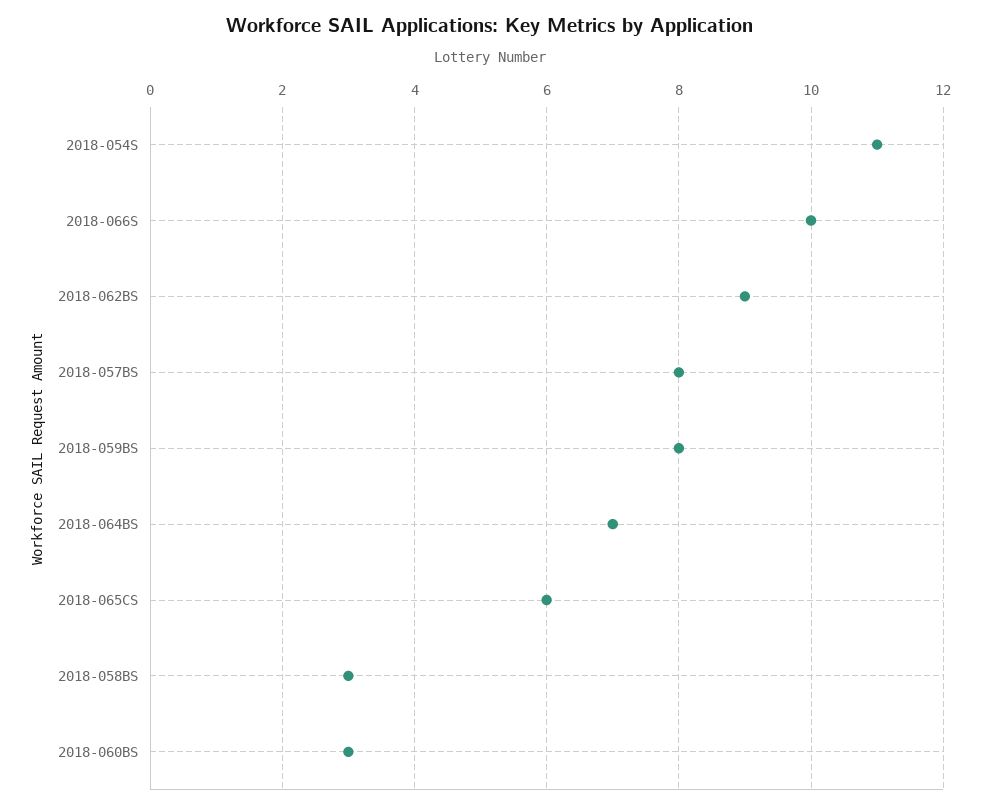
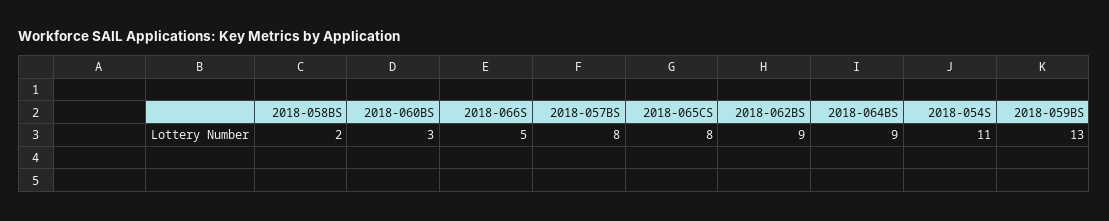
2018-066S: 10 -> 5
2018-059BS: 8 -> 13
2018-064BS: 7 -> 9
2018-065CS: 6 -> 8
2018-058BS: 3 -> 2

